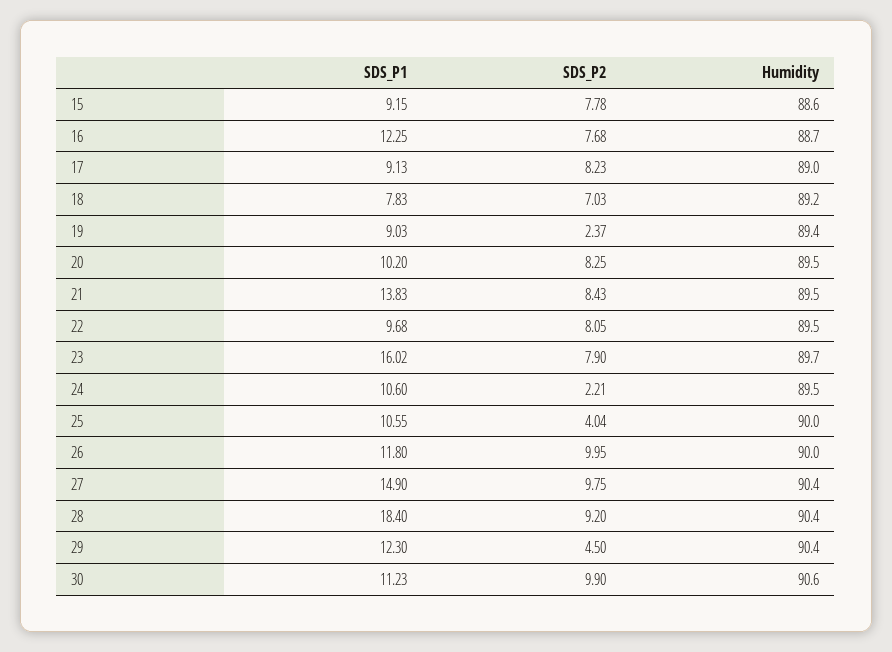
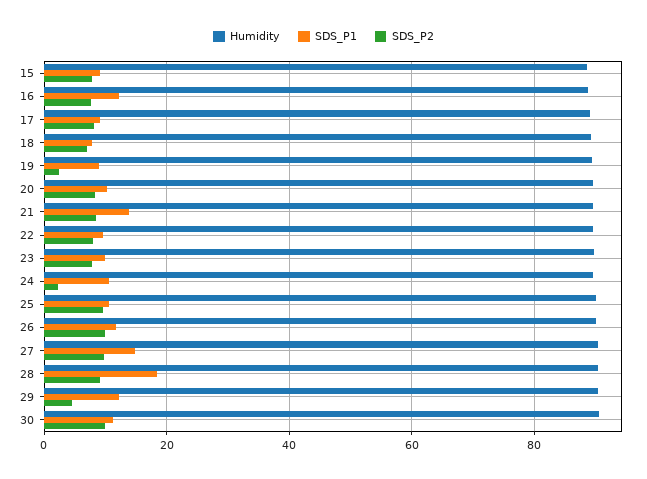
SDS_P1, 23: 16.02 -> 10
SDS_P2, 25: 4.04 -> 10

